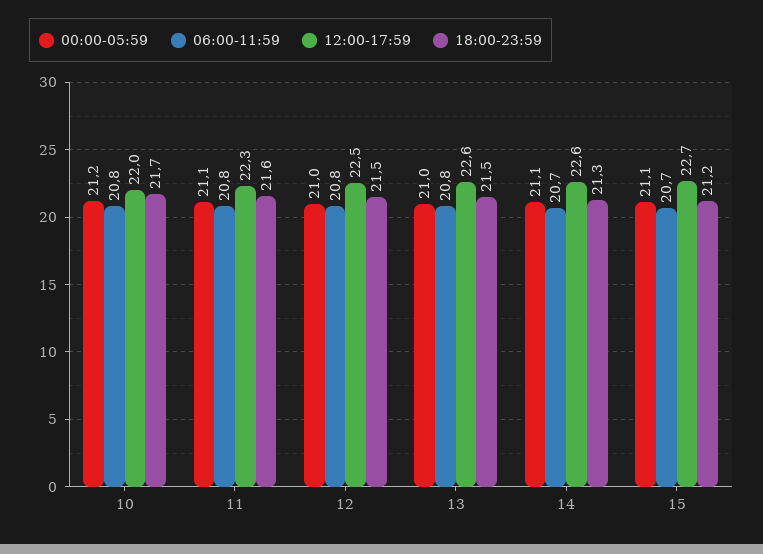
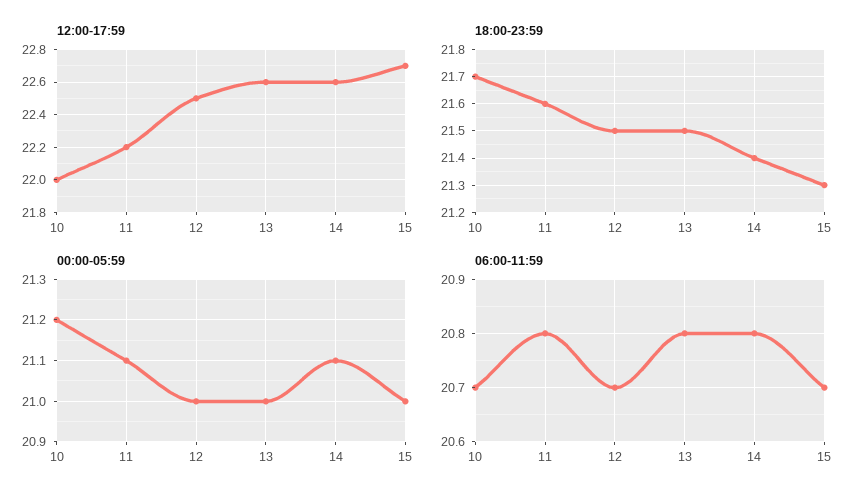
06:00-11:59, 10: 20.8 -> 20.7
12:00-17:59, 11: 22.3 -> 22.2
06:00-11:59, 12: 20.8 -> 20.7
06:00-11:59, 14: 20.7 -> 20.8
18:00-23:59, 14: 21.3 -> 21.4
00:00-05:59, 15: 21.1 -> 21
18:00-23:59, 15: 21.2 -> 21.3

